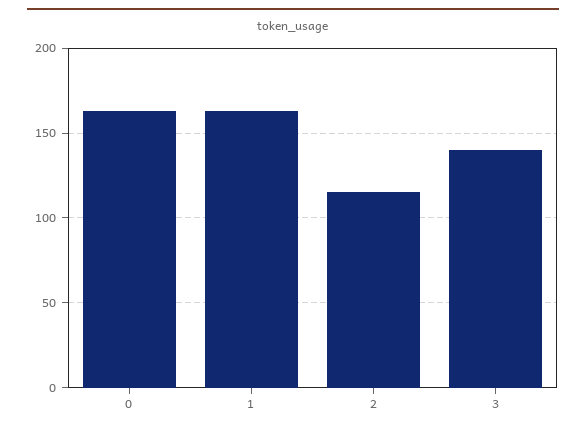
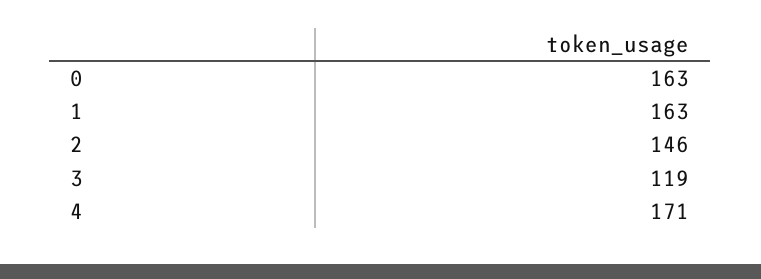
2: 115 -> 146
3: 140 -> 119
4: none -> 171

